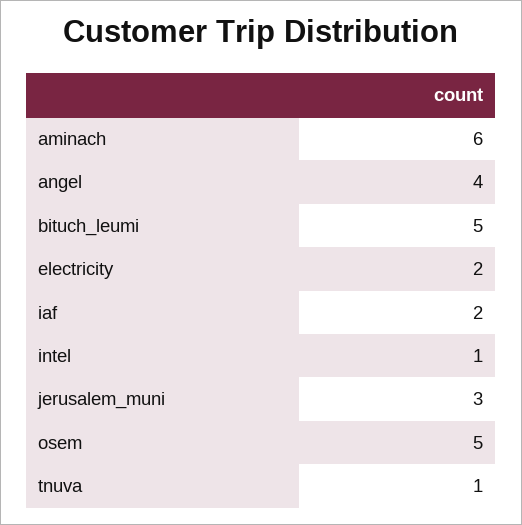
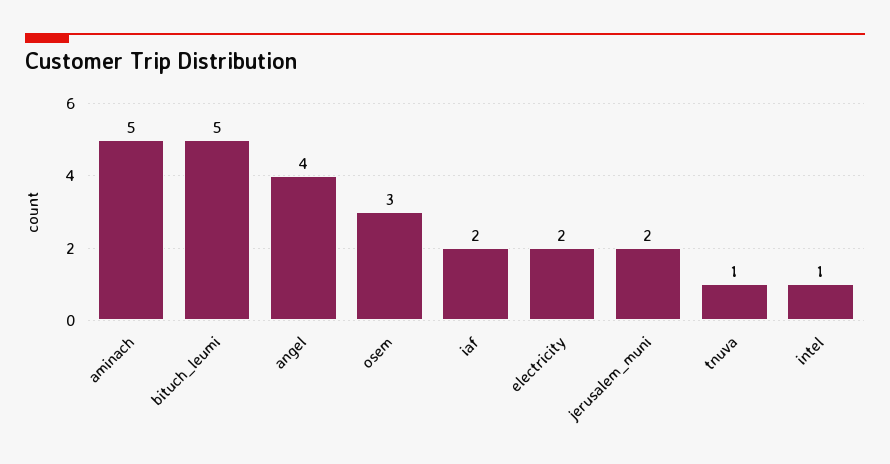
aminach: 6 -> 5
jerusalem_muni: 3 -> 2
osem: 5 -> 3

